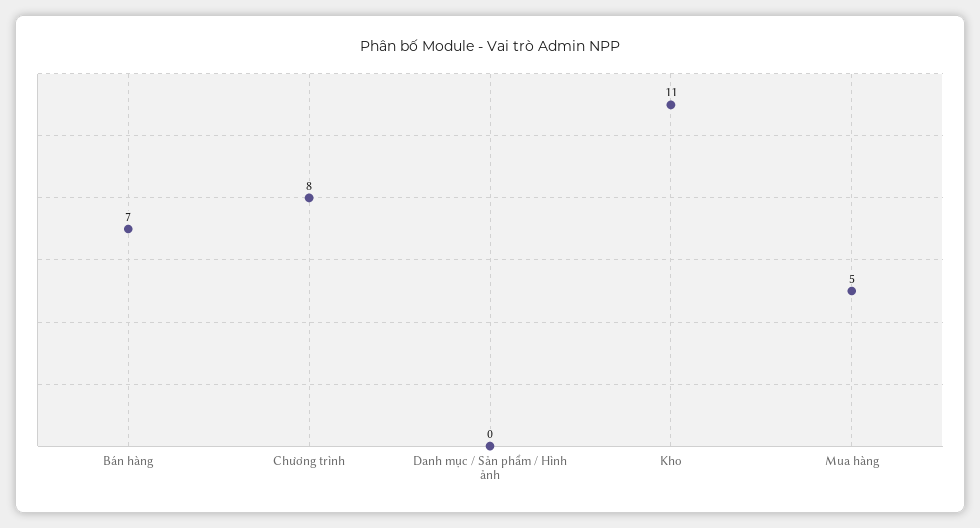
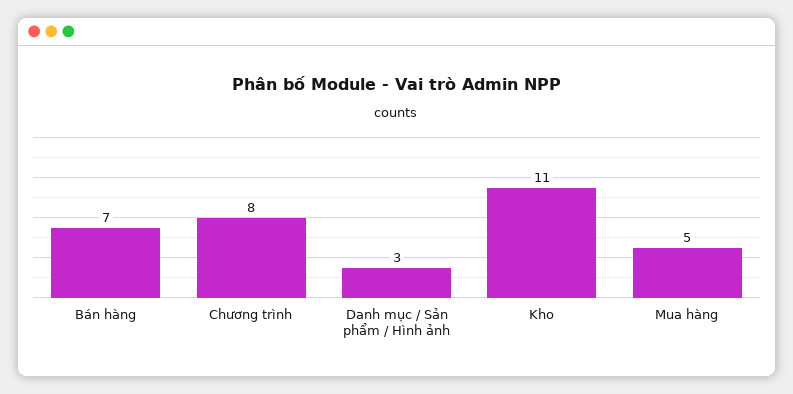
Danh mục / Sản phẩm / Hình ảnh: 0 -> 3

